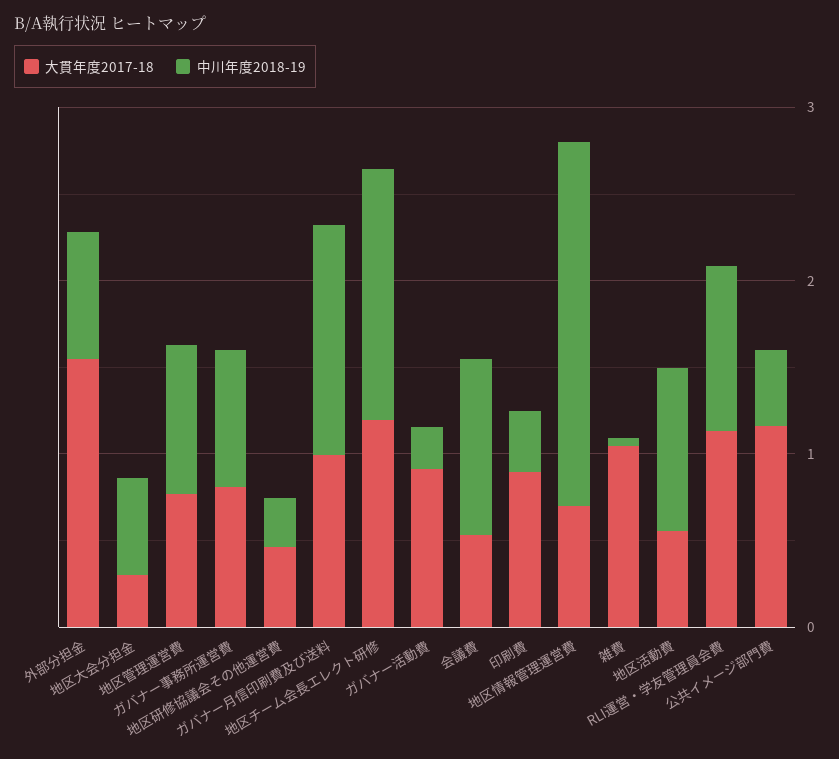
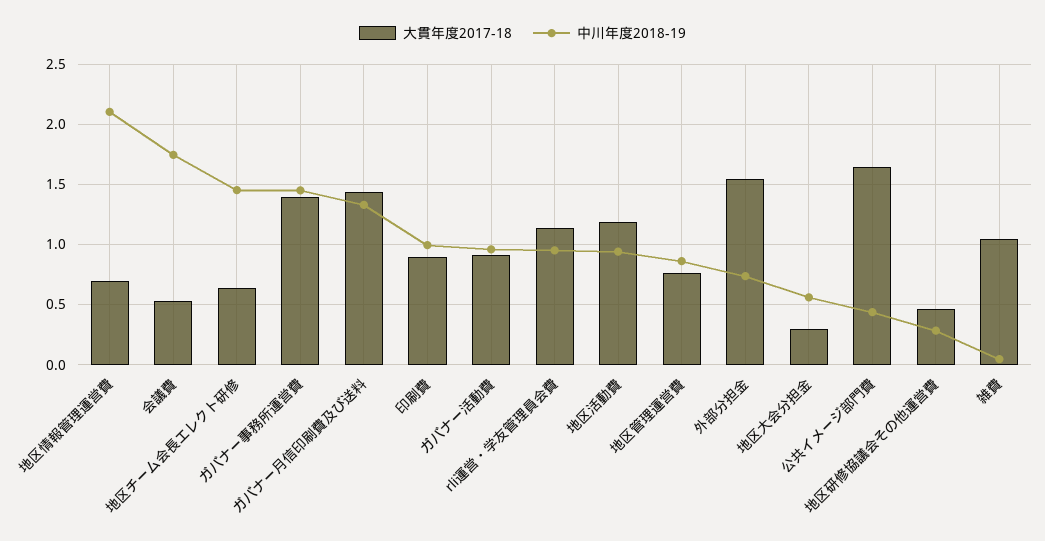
大貫年度2017-18, ガバナー事務所運営費: 0.8 -> 1.4
中川年度2018-19, ガバナー事務所運営費: 0.8 -> 1.45
大貫年度2017-18, ガバナー月信印刷費及び送料: 1 -> 1.45
大貫年度2017-18, 地区チーム会長エレクト研修: 1.2 -> 0.65
中川年度2018-19, ガバナー活動費: 0.2 -> 0.95
中川年度2018-19, 会議費: 1 -> 1.75
中川年度2018-19, 印刷費: 0.4 -> 1
大貫年度2017-18, 地区活動費: 0.6 -> 1.2
大貫年度2017-18, 公共イメージ部門費: 1.2 -> 1.65

